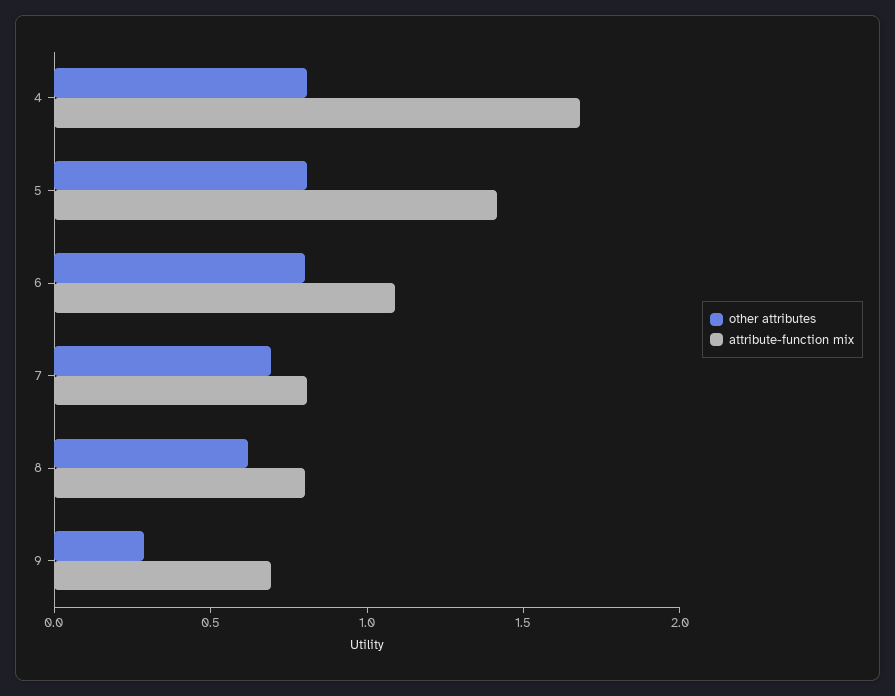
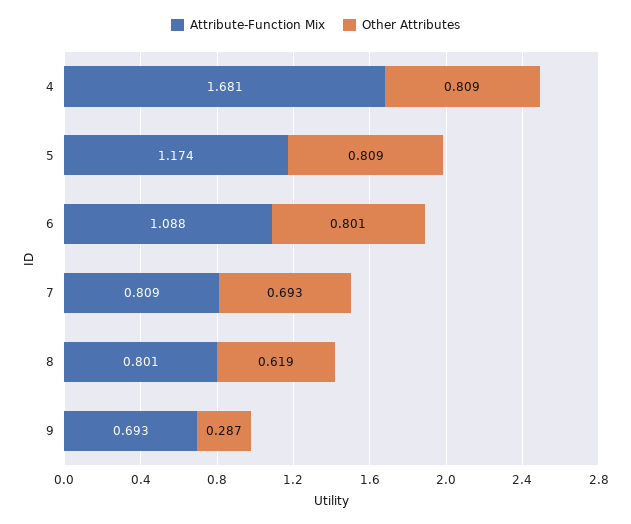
attribute-function mix, 5: 1.4 -> 1.174

